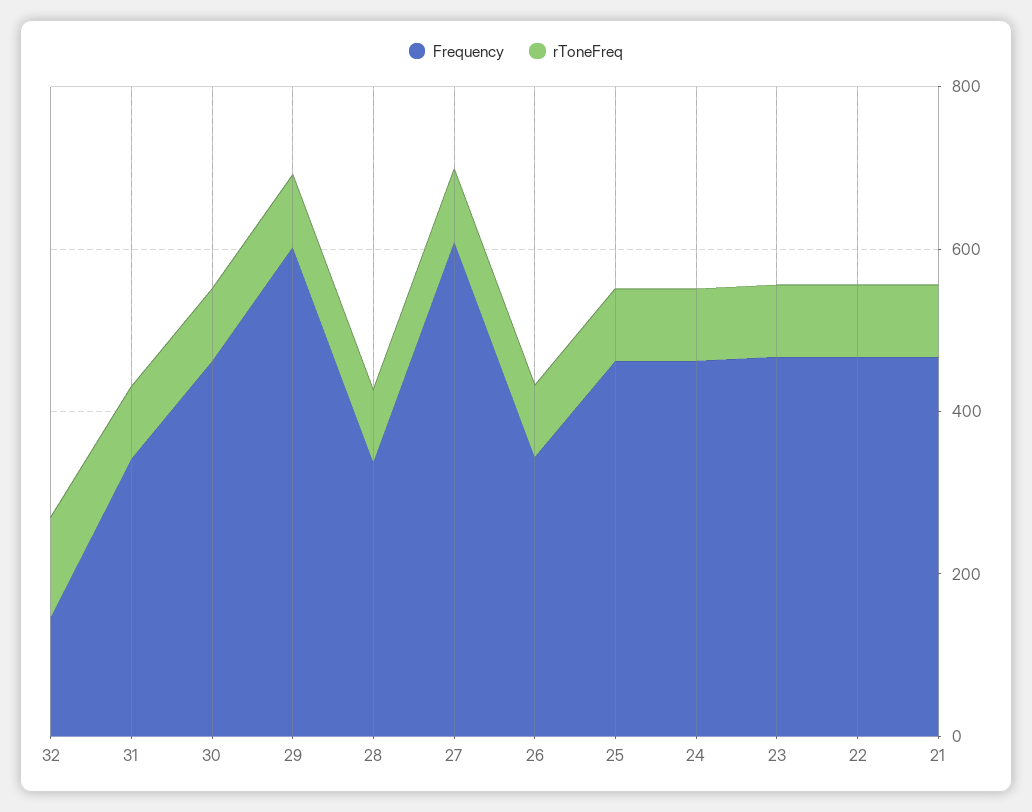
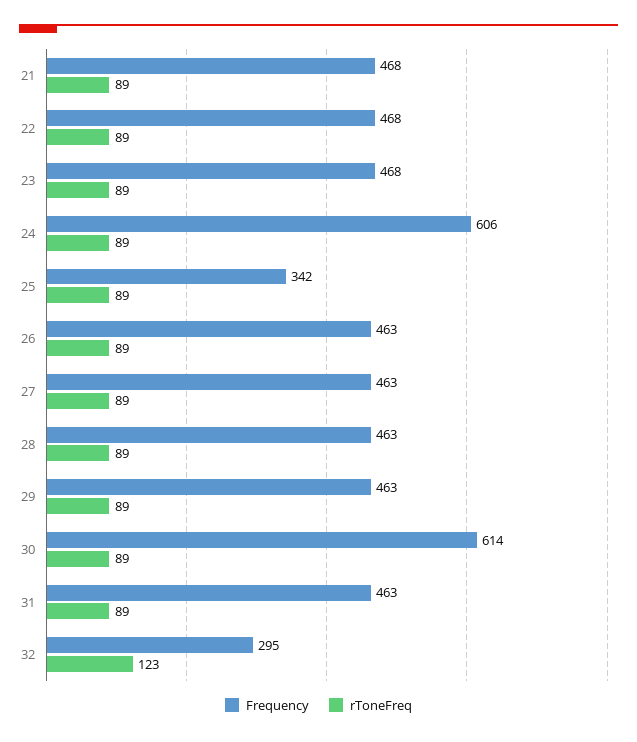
Frequency, 32: 150 -> 295
Frequency, 31: 350 -> 463
Frequency, 30: 450 -> 614
Frequency, 29: 600 -> 463
Frequency, 28: 350 -> 463
Frequency, 27: 600 -> 463
Frequency, 26: 350 -> 463
Frequency, 25: 450 -> 342
Frequency, 24: 450 -> 606

